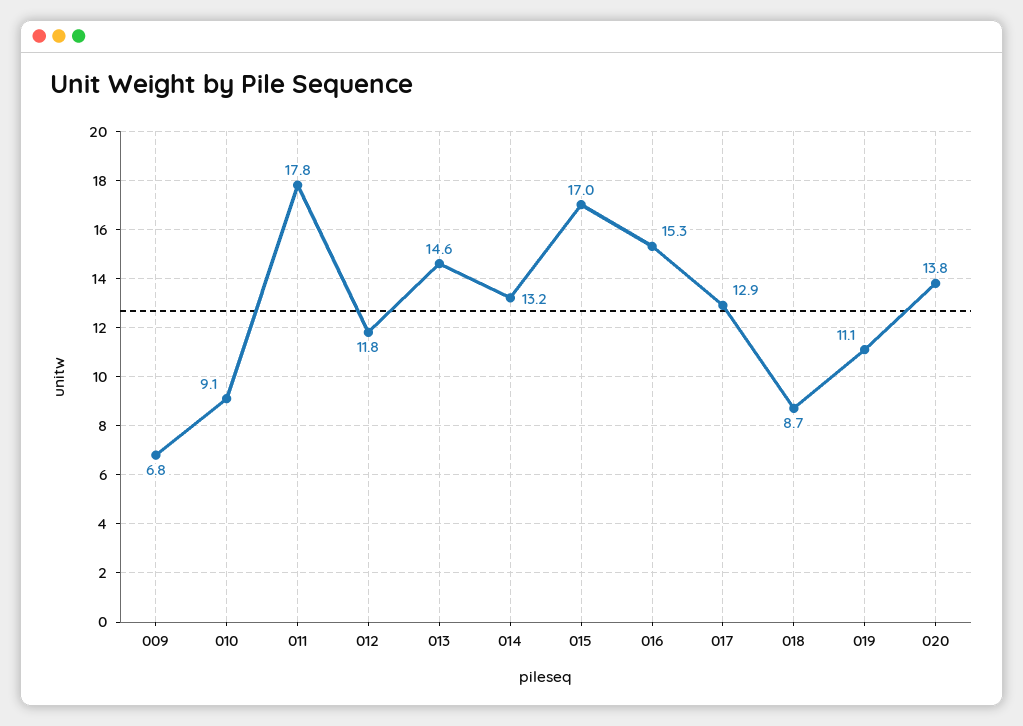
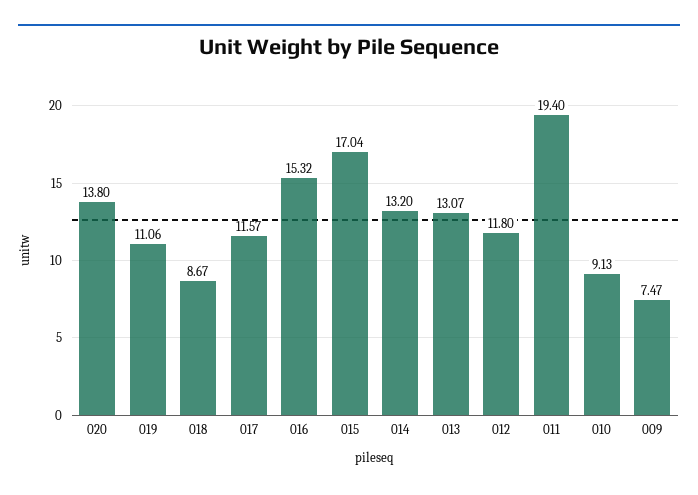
009: 6.8 -> 7.47
011: 17.8 -> 19.4
013: 14.6 -> 13.07
017: 12.9 -> 11.57

